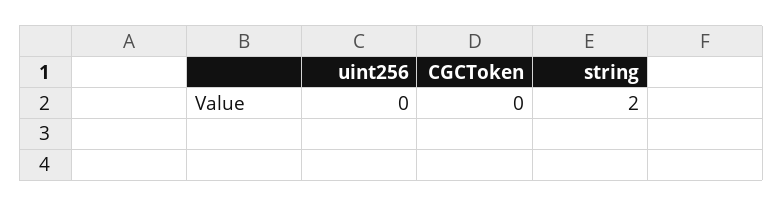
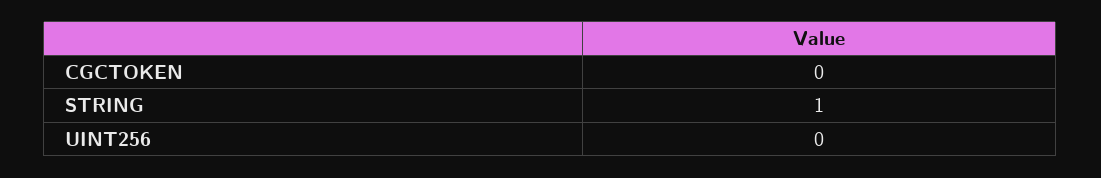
string: 2 -> 1

